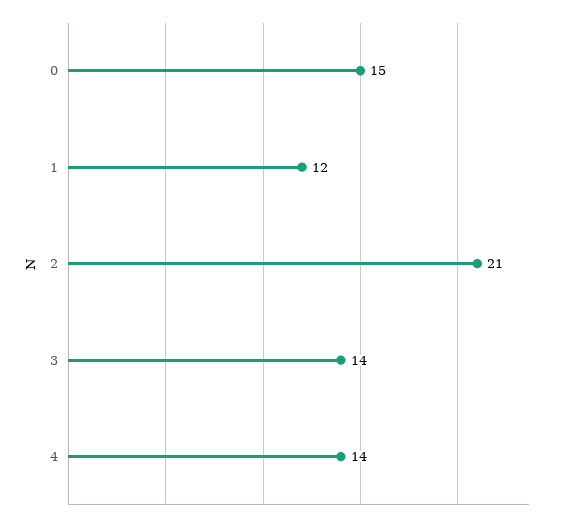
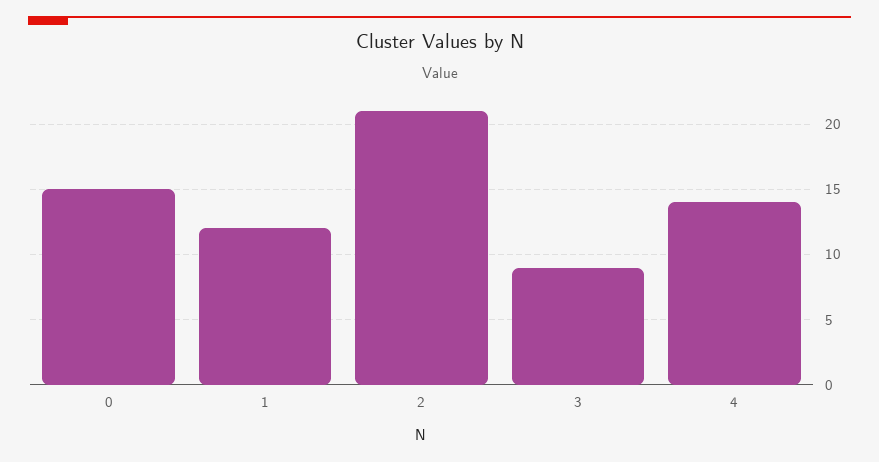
3: 14 -> 9

